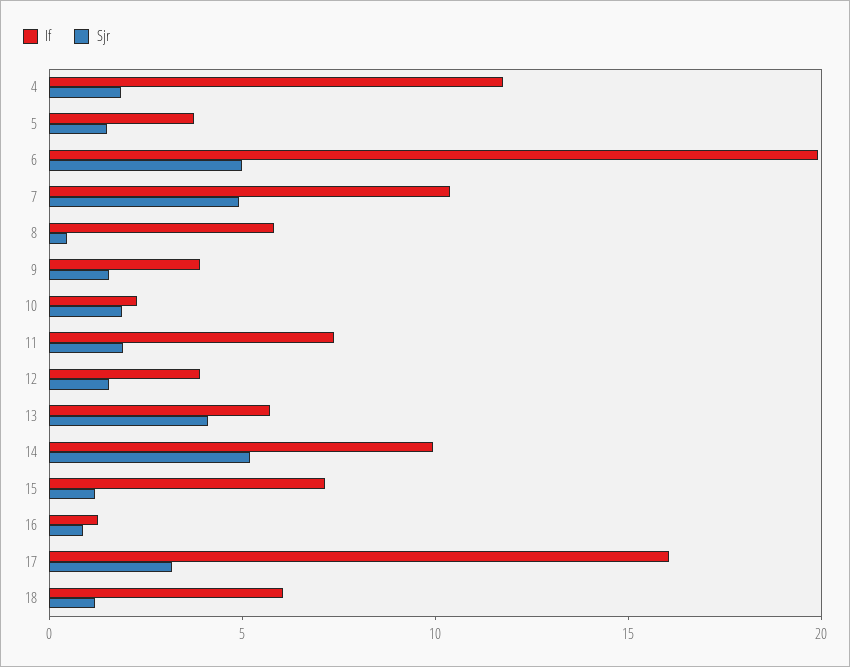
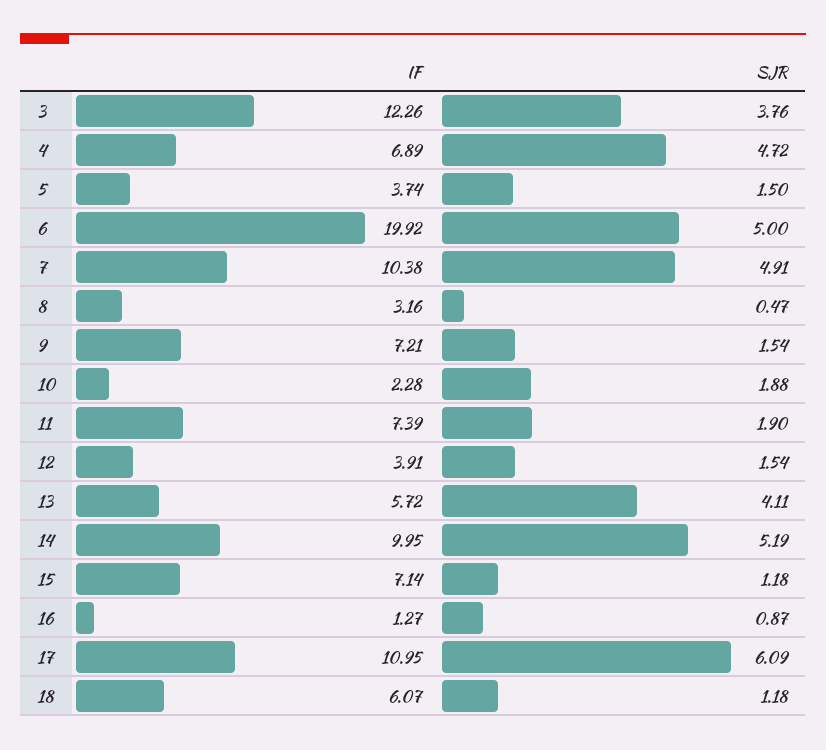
If, 4: 12 -> 6.89
Sjr, 4: 2 -> 4.72
If, 8: 6 -> 3.16
If, 9: 4 -> 7.21
If, 17: 16 -> 10.95
Sjr, 17: 3 -> 6.09
If, 3: none -> 12.26
Sjr, 3: none -> 3.76

